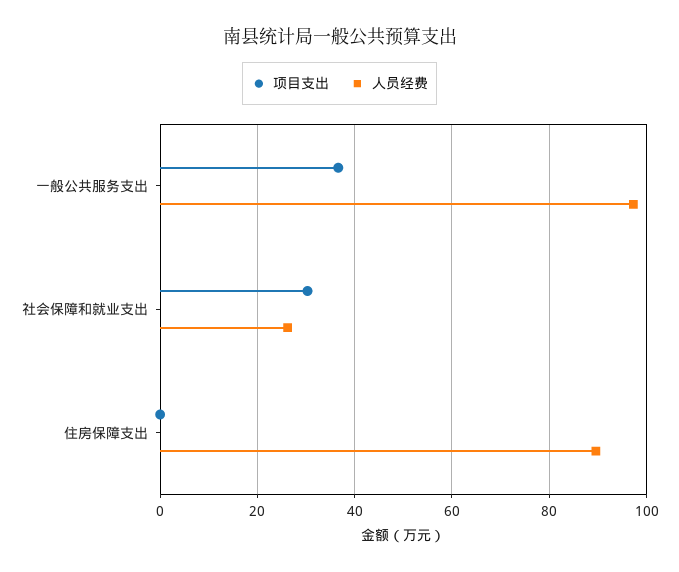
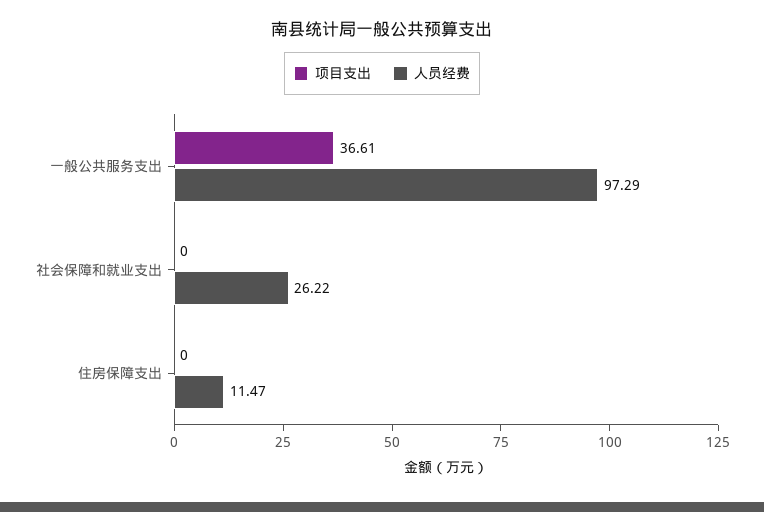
项目支出, 社会保障和就业支出: 30 -> 0
人员经费, 住房保障支出: 90 -> 11.47

